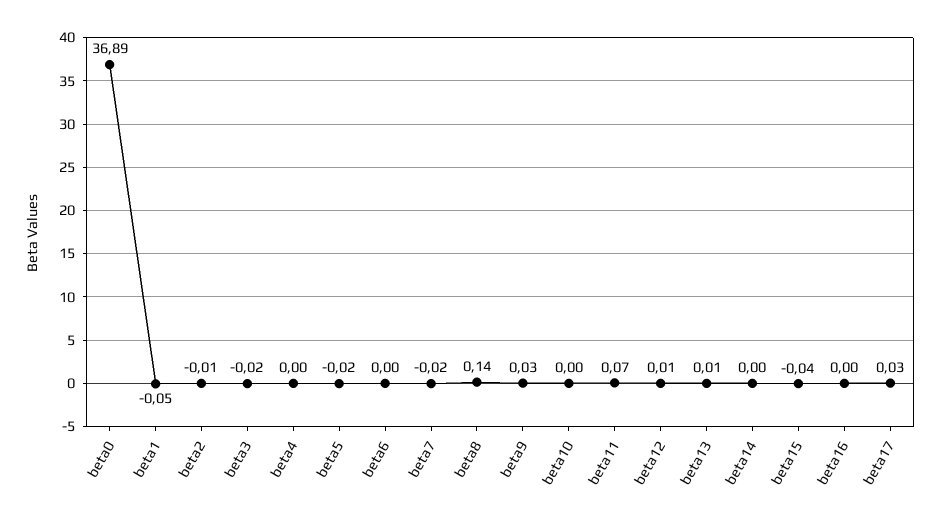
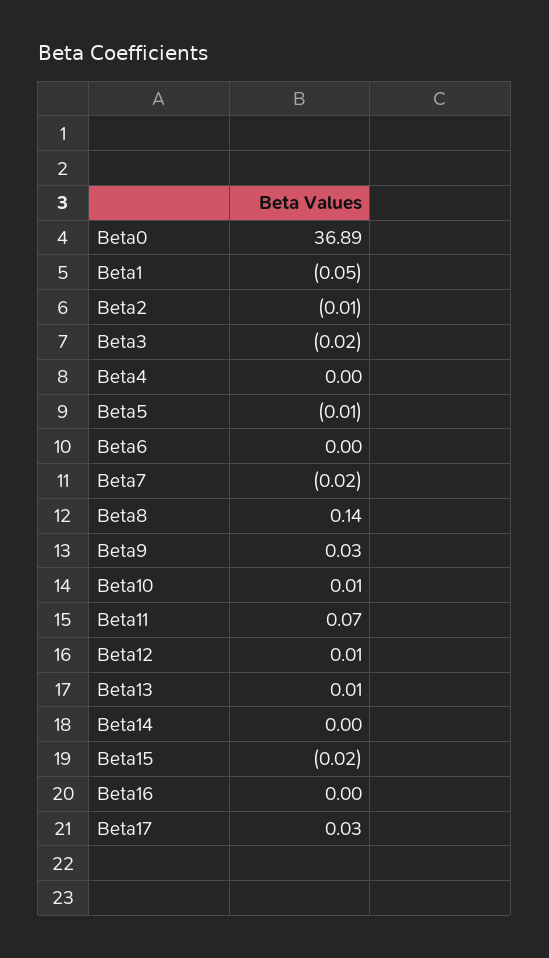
beta5: -0.02 -> -0.01
beta10: 0 -> 0.01
beta15: -0.04 -> -0.02

